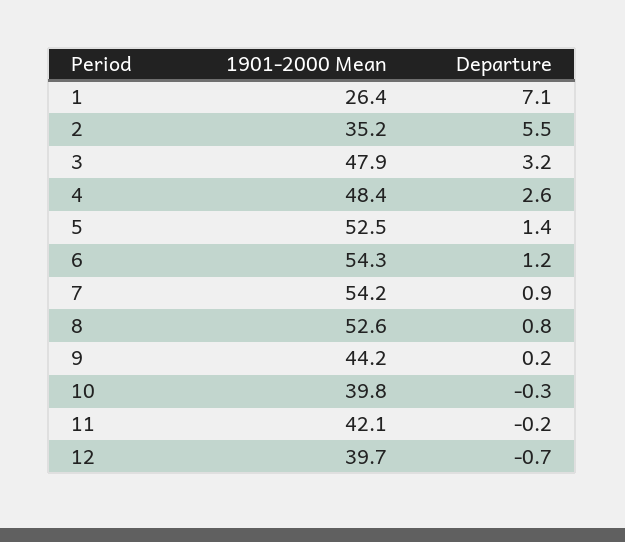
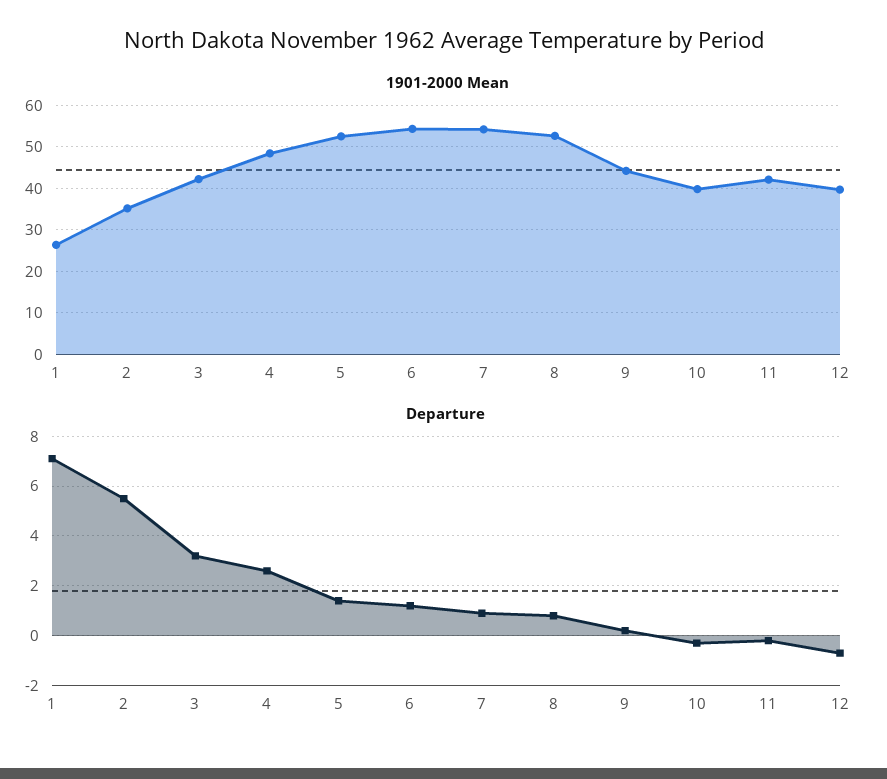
1901-2000 Mean, 3: 47.9 -> 42

